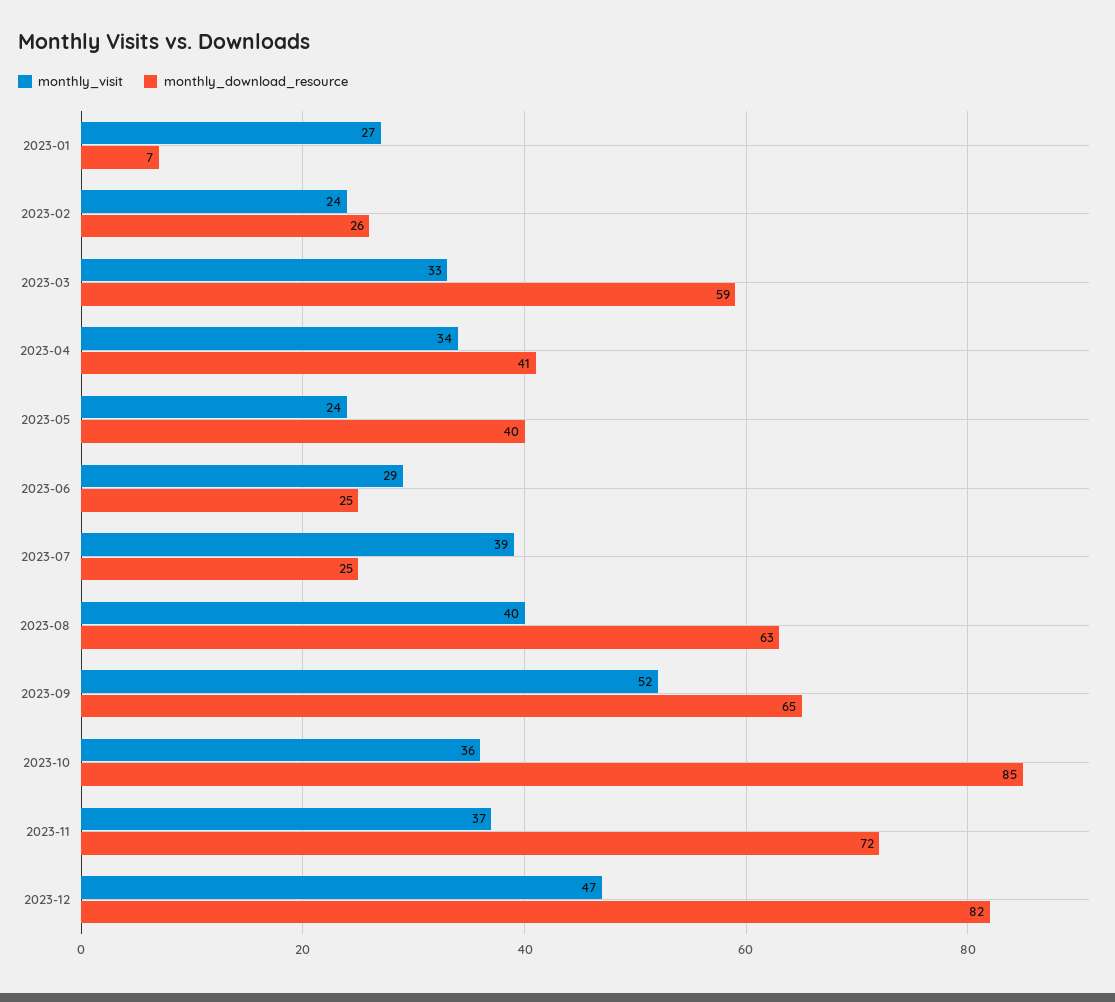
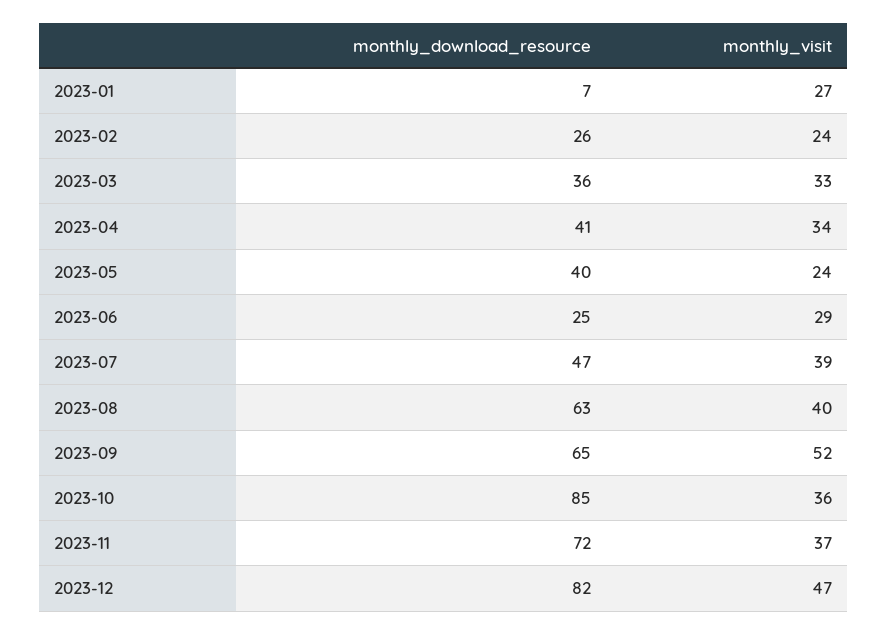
monthly_download_resource, 2023-03: 59 -> 36
monthly_download_resource, 2023-07: 25 -> 47

